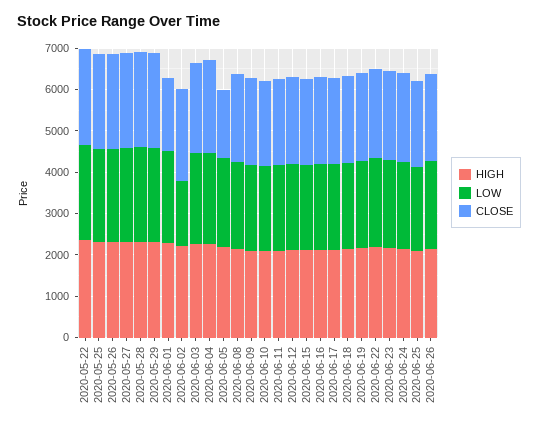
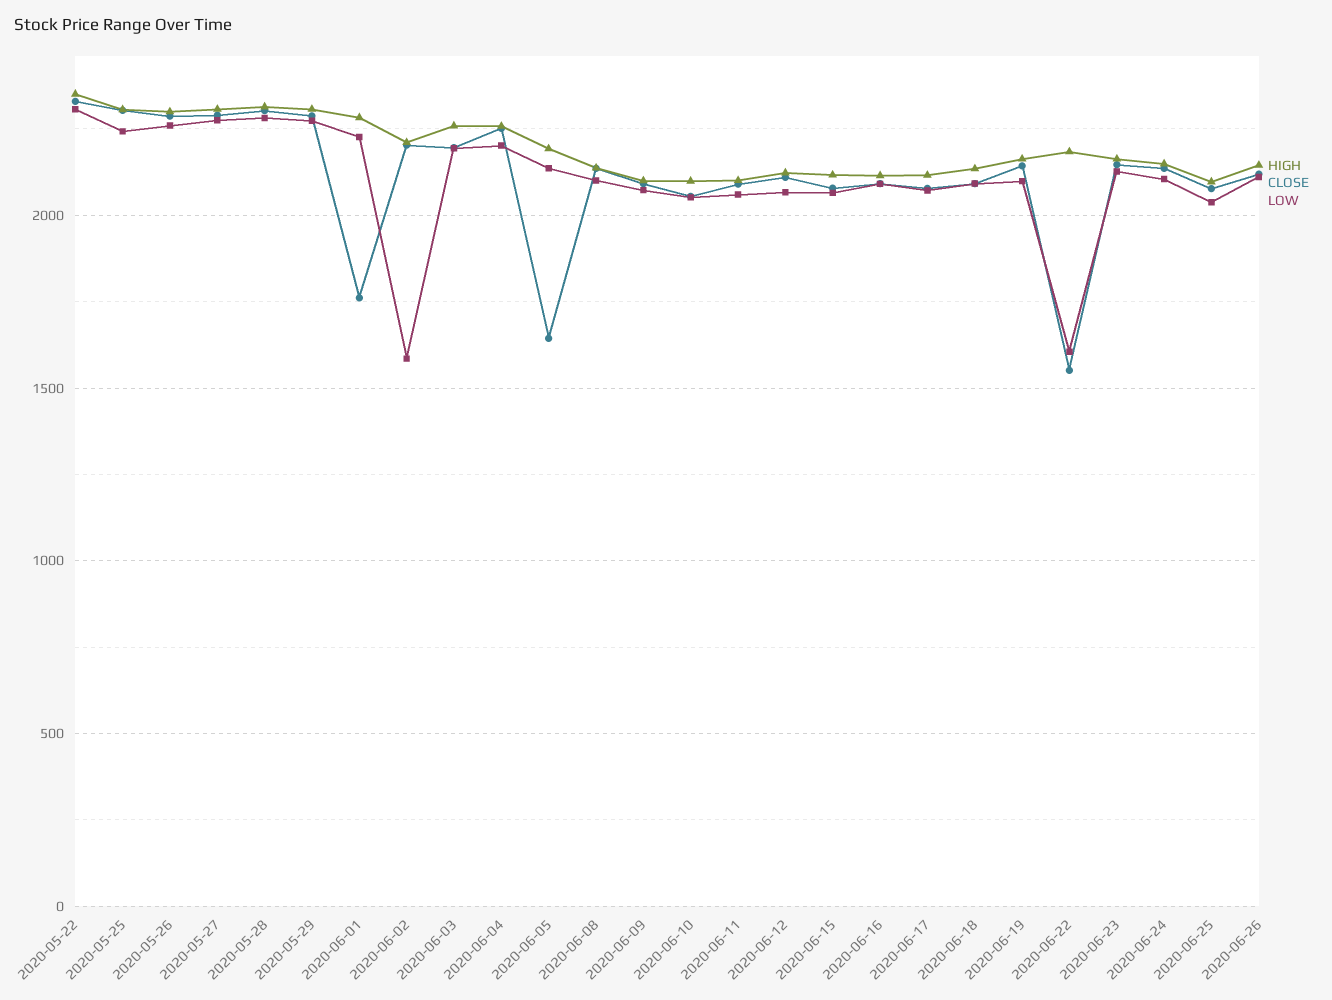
LOW, 2020-06-22: 2200 -> 1600
CLOSE, 2020-06-22: 2200 -> 1550

